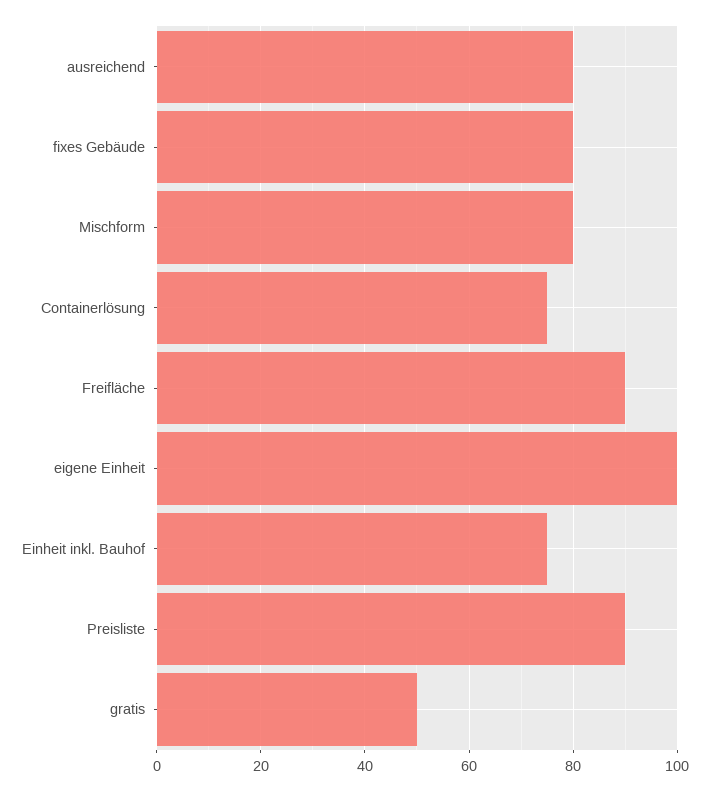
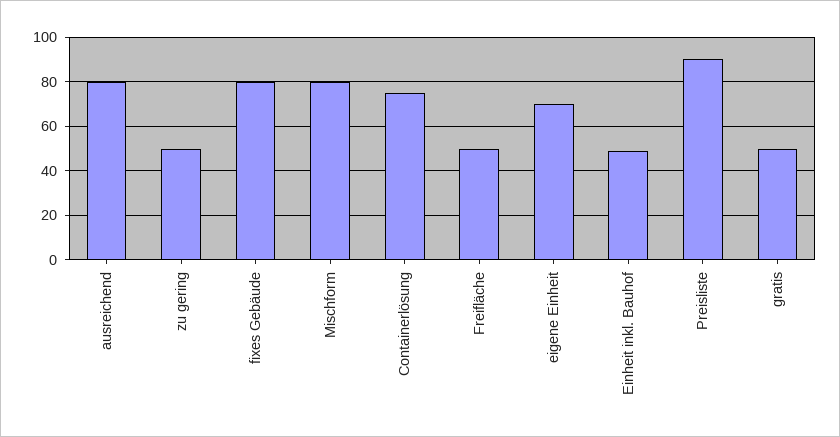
Freifläche: 90 -> 50
eigene Einheit: 100 -> 70
Einheit inkl. Bauhof: 75 -> 50
zu gering: none -> 50

